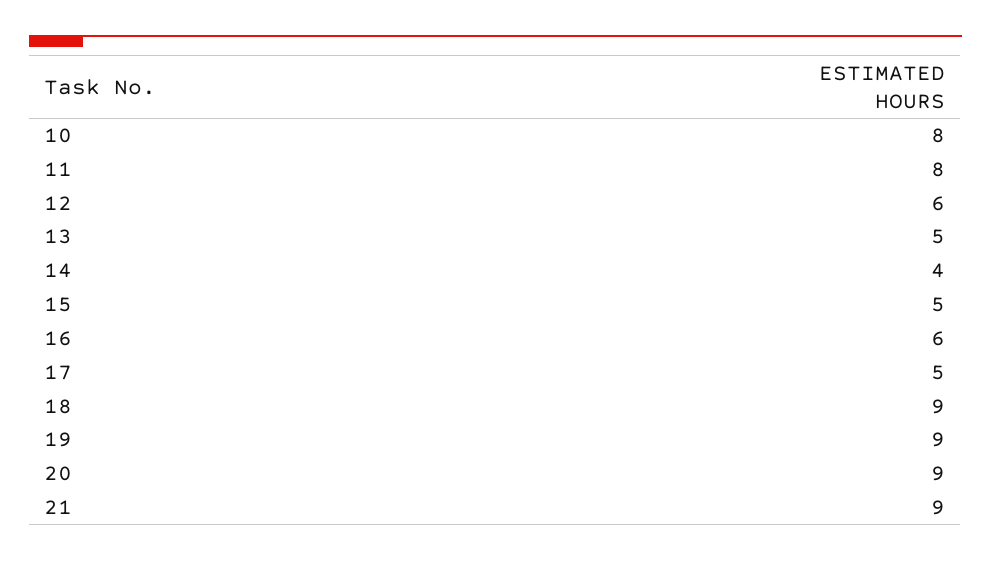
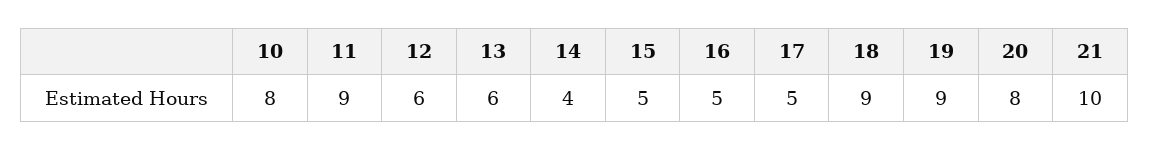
11: 8 -> 9
13: 5 -> 6
16: 6 -> 5
20: 9 -> 8
21: 9 -> 10

